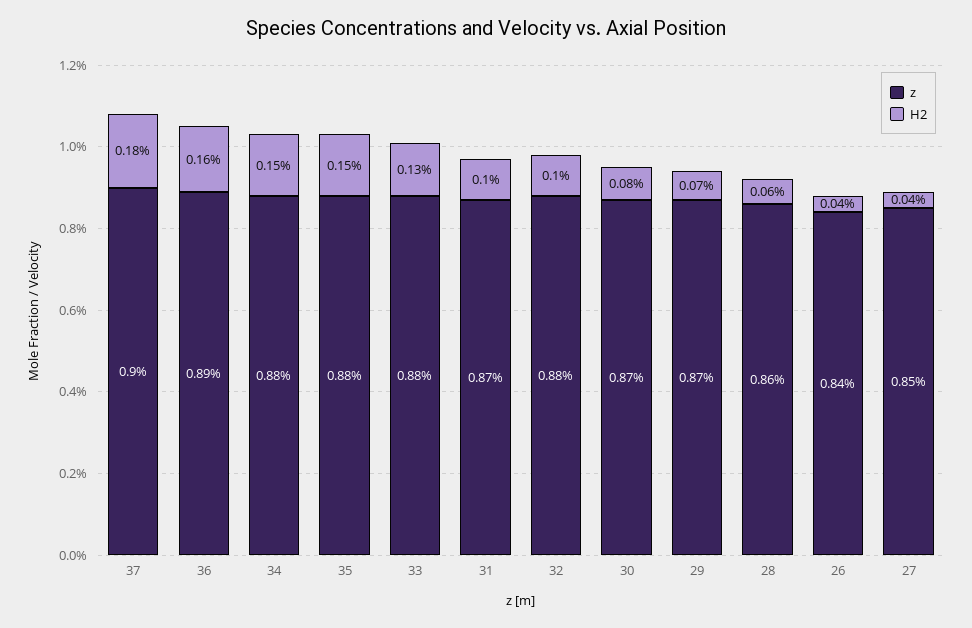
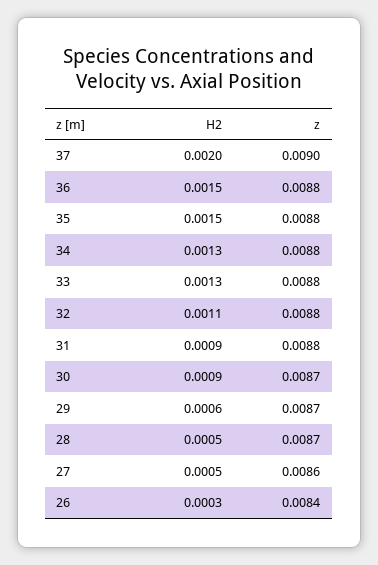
H2, 37: 0.0018 -> 0.002
z, 36: 0.0089 -> 0.0088
H2, 36: 0.0016 -> 0.0015
H2, 34: 0.0015 -> 0.0013
z, 31: 0.0087 -> 0.0088
H2, 31: 0.001 -> 0.0009
H2, 32: 0.001 -> 0.0011
H2, 30: 0.0008 -> 0.0009
H2, 29: 0.0007 -> 0.0006
z, 28: 0.0086 -> 0.0087
H2, 28: 0.0006 -> 0.0005
H2, 26: 0.0004 -> 0.0003
z, 27: 0.0085 -> 0.0086
H2, 27: 0.0004 -> 0.0005

